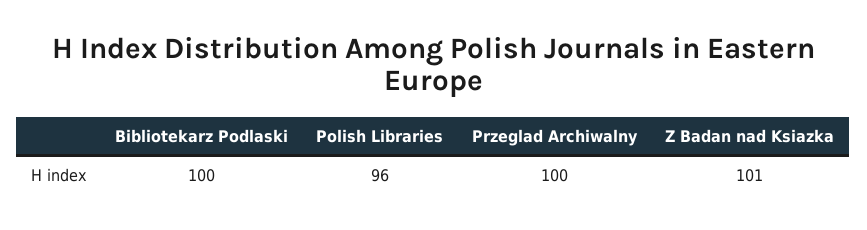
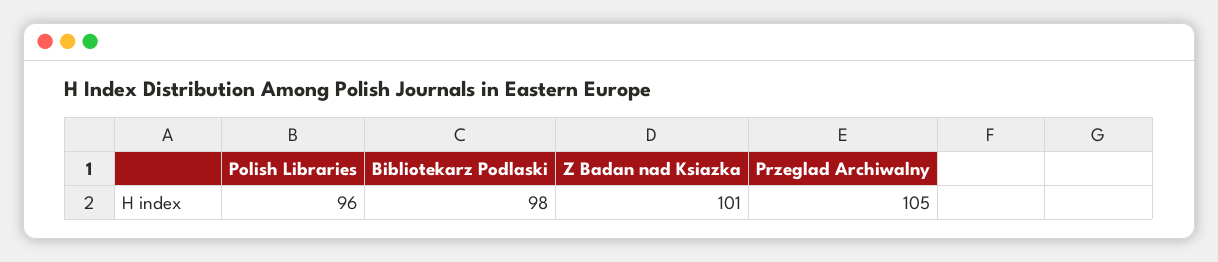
Bibliotekarz Podlaski: 100 -> 98
Przeglad Archiwalny: 100 -> 105

